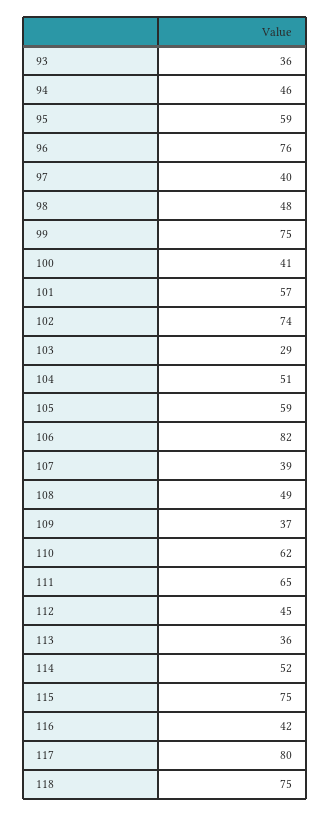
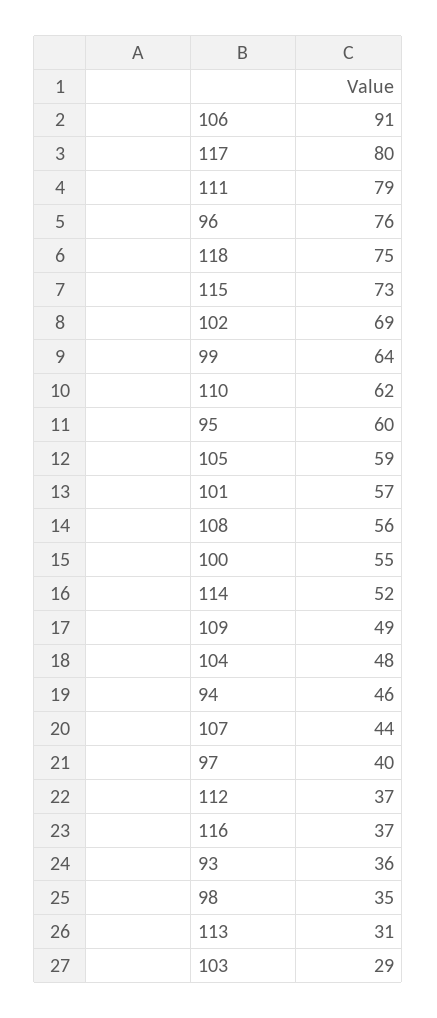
95: 59 -> 60
98: 48 -> 35
99: 75 -> 64
100: 41 -> 55
102: 74 -> 69
104: 51 -> 48
106: 82 -> 91
107: 39 -> 44
108: 49 -> 56
109: 37 -> 49
111: 65 -> 79
112: 45 -> 37
113: 36 -> 31
115: 75 -> 73
116: 42 -> 37

